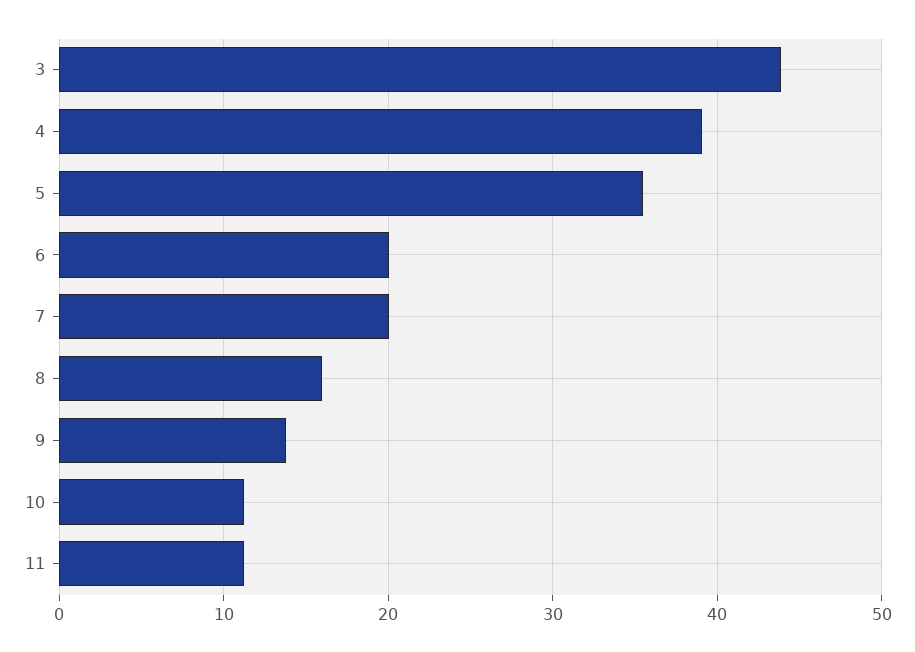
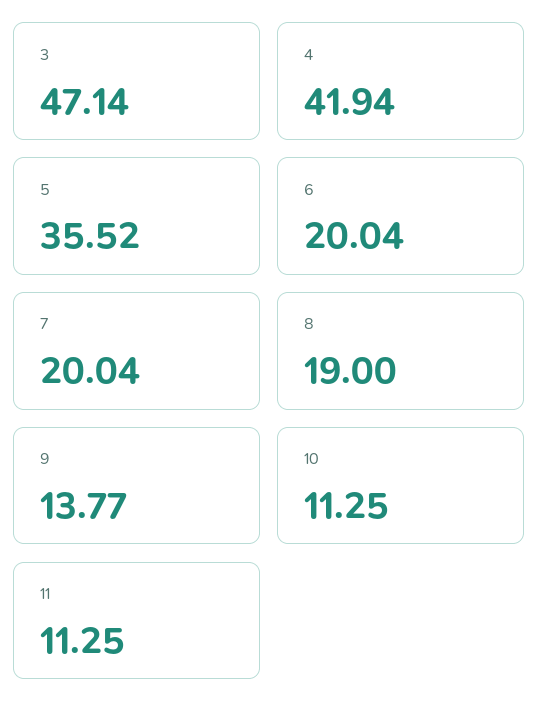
3: 44 -> 47.14
4: 39 -> 41.94
8: 16 -> 19

